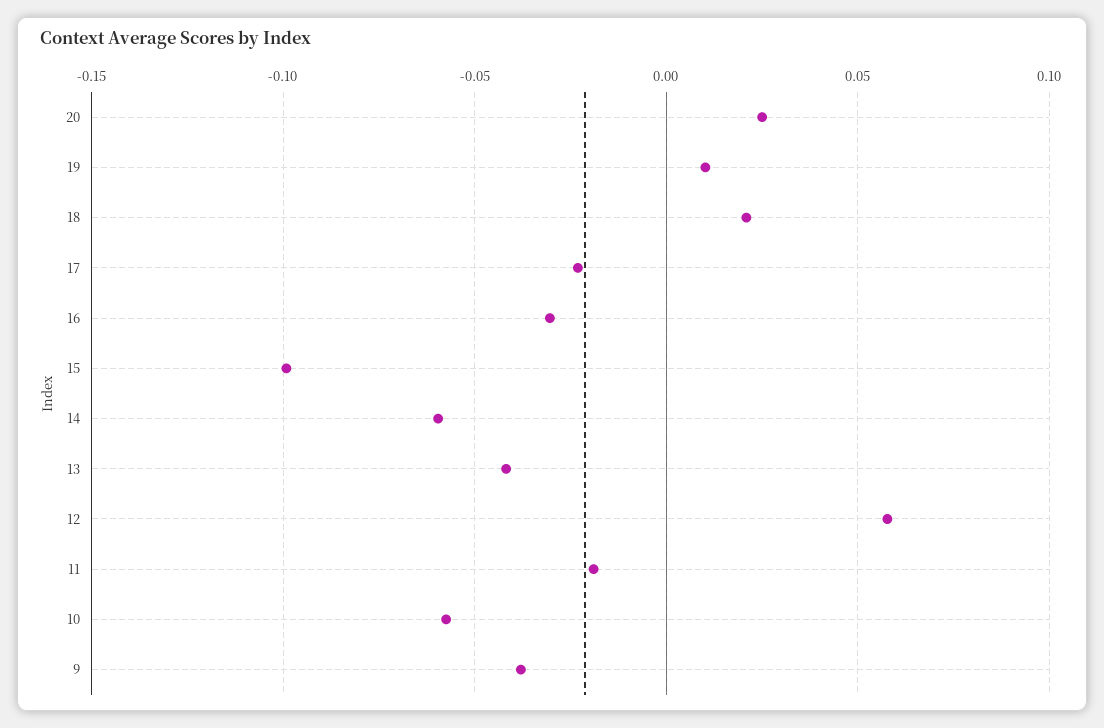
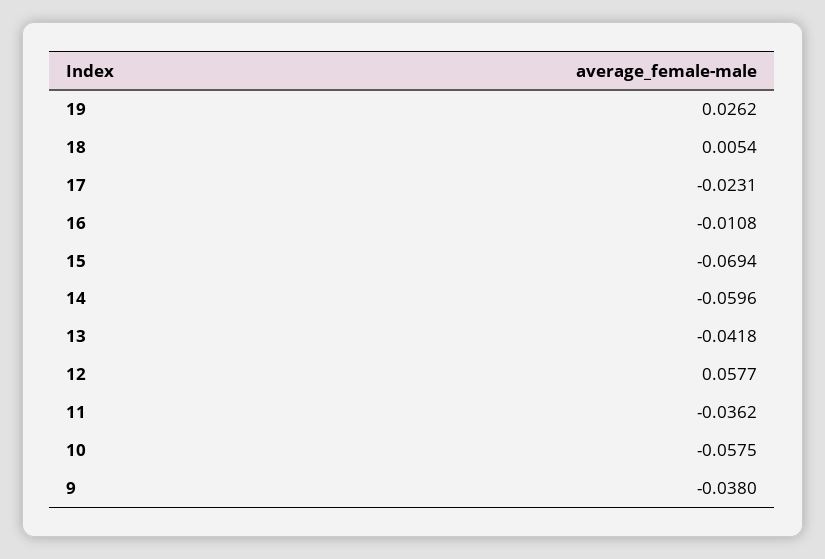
20: 0.025 -> none
19: 0.01 -> 0.0262
18: 0.02 -> 0.0054
16: -0.03 -> -0.0108
15: -0.1 -> -0.0694
11: -0.02 -> -0.0362

